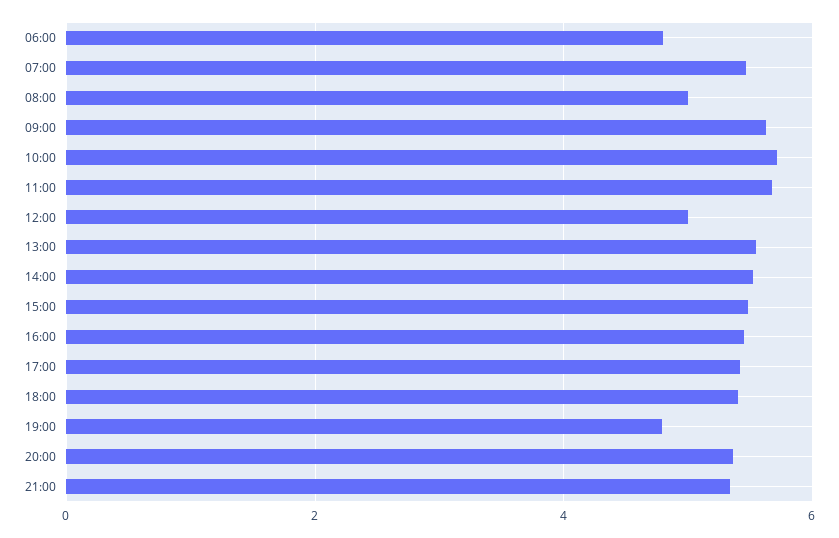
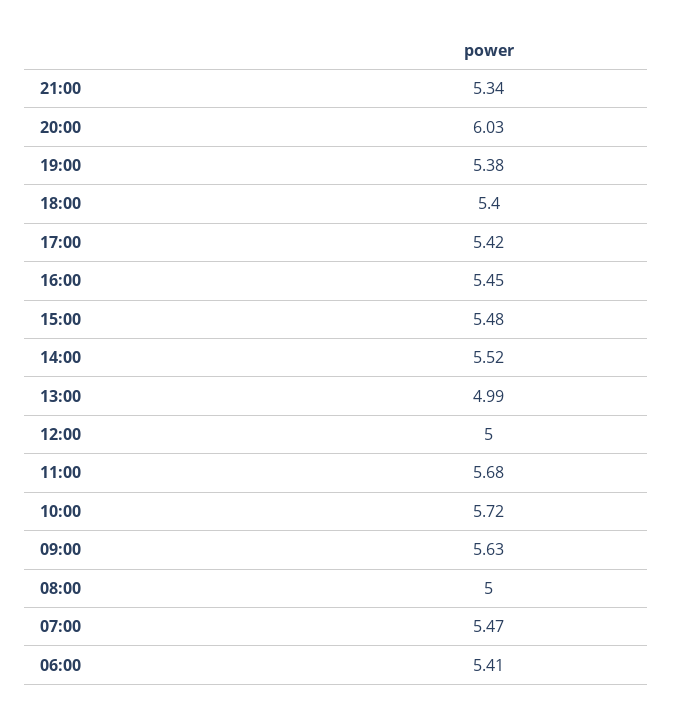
06:00: 4.8 -> 5.41
13:00: 5.6 -> 4.99
19:00: 4.8 -> 5.38
20:00: 5.4 -> 6.03

